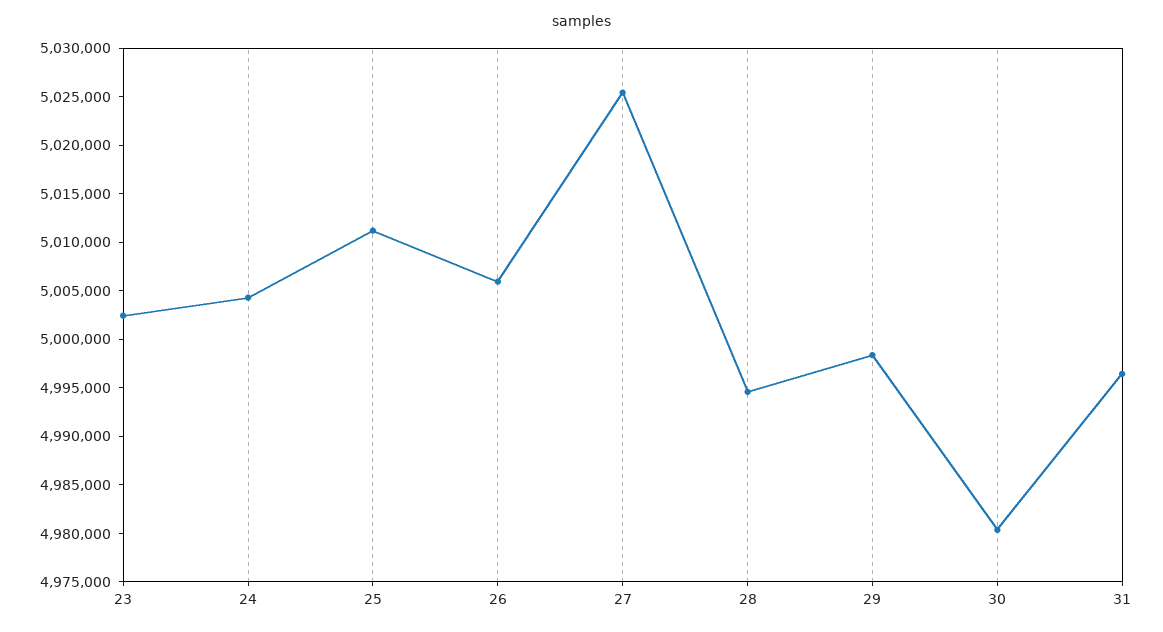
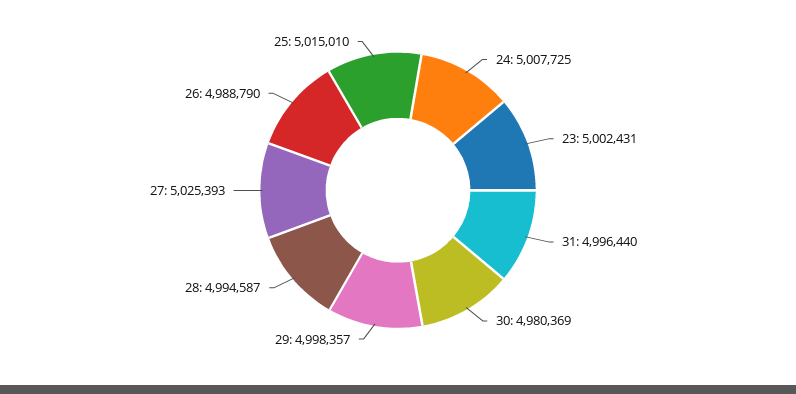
24: 5004000 -> 5007725
25: 5011000 -> 5015010
26: 5006000 -> 4988790

